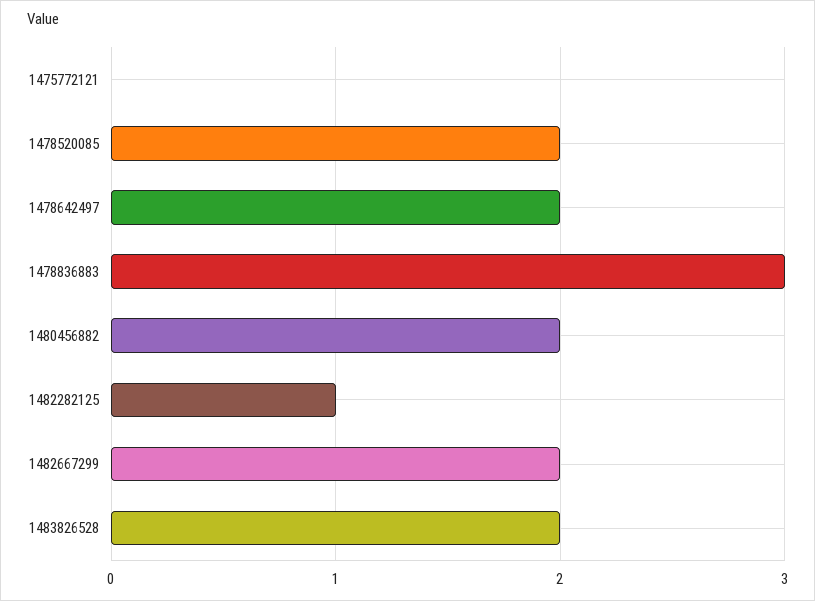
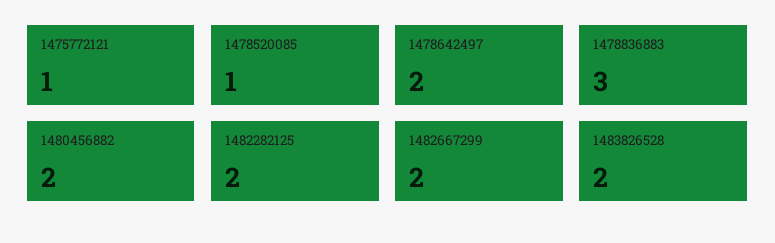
1475772121: 0 -> 1
1478520085: 2 -> 1
1482282125: 1 -> 2

